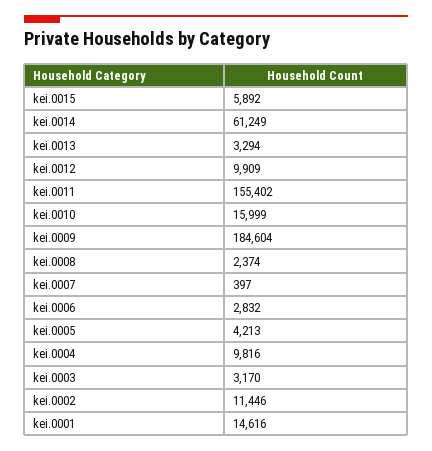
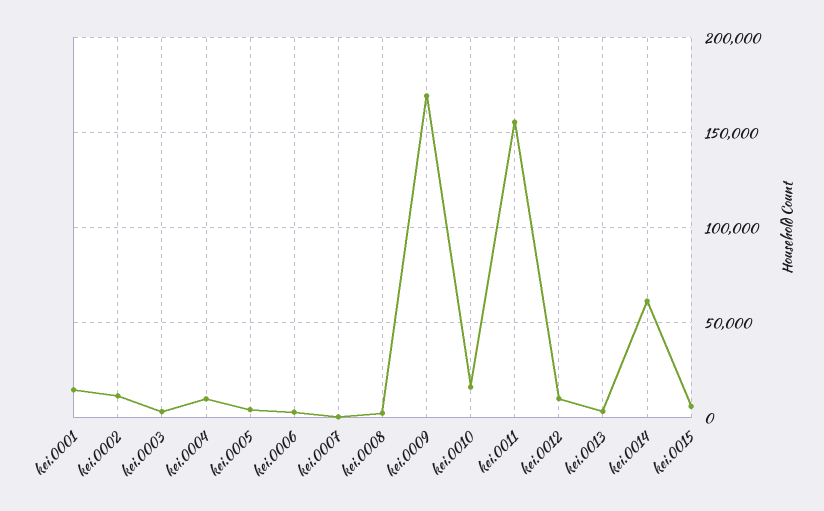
kei.0009: 184604 -> 170000

